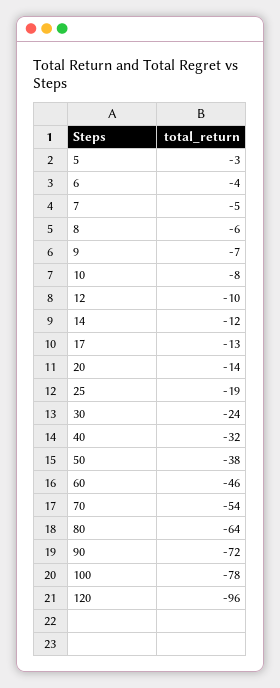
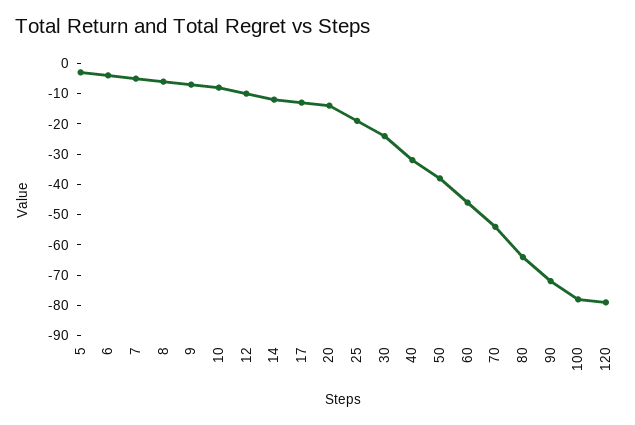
120: -96 -> -80

